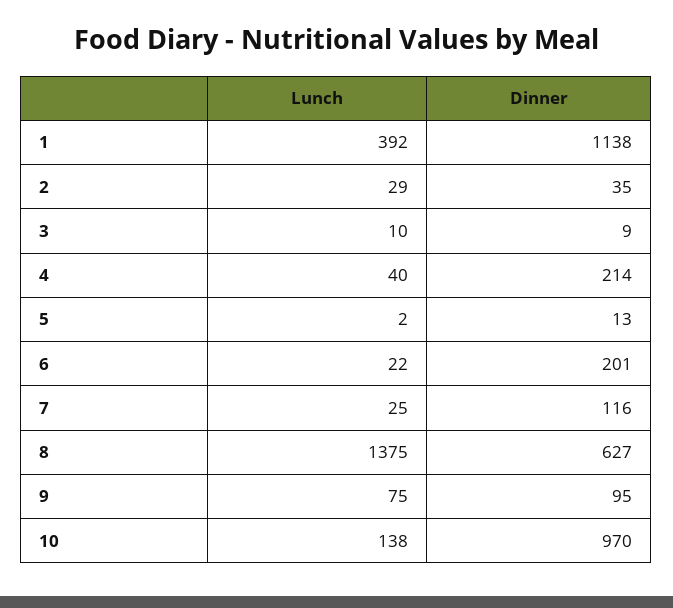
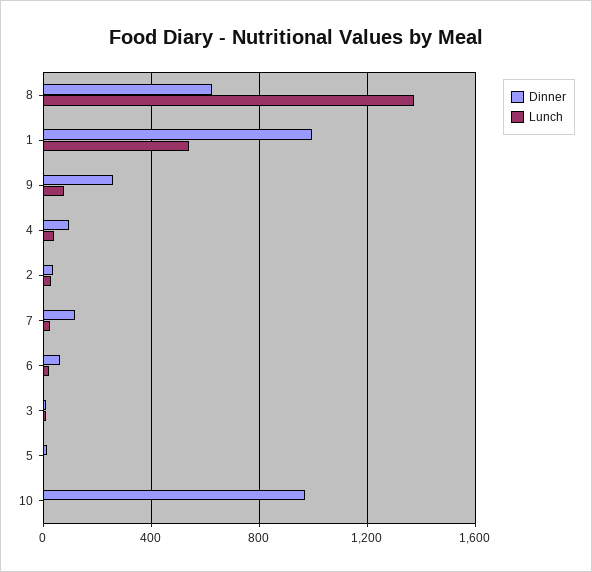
Lunch, 1: 392 -> 550
Dinner, 1: 1138 -> 1000
Dinner, 4: 214 -> 100
Dinner, 6: 201 -> 50
Dinner, 9: 95 -> 250
Lunch, 10: 138 -> 0

